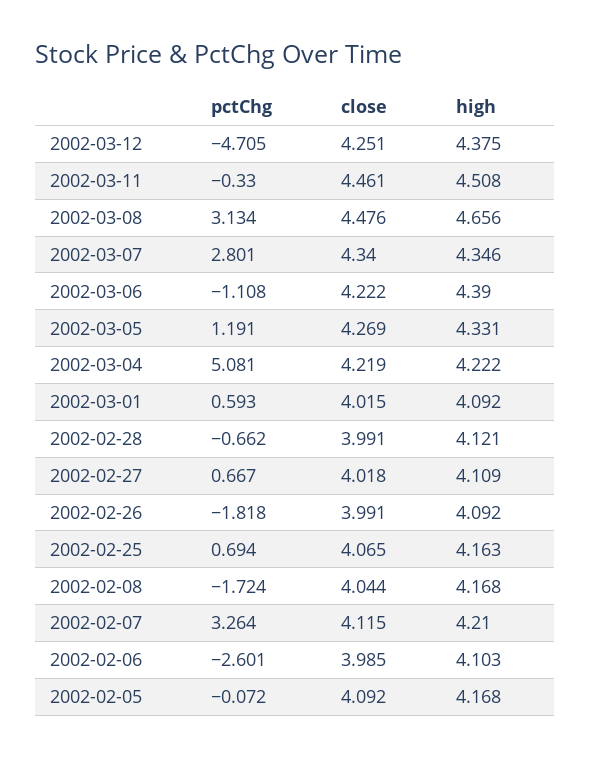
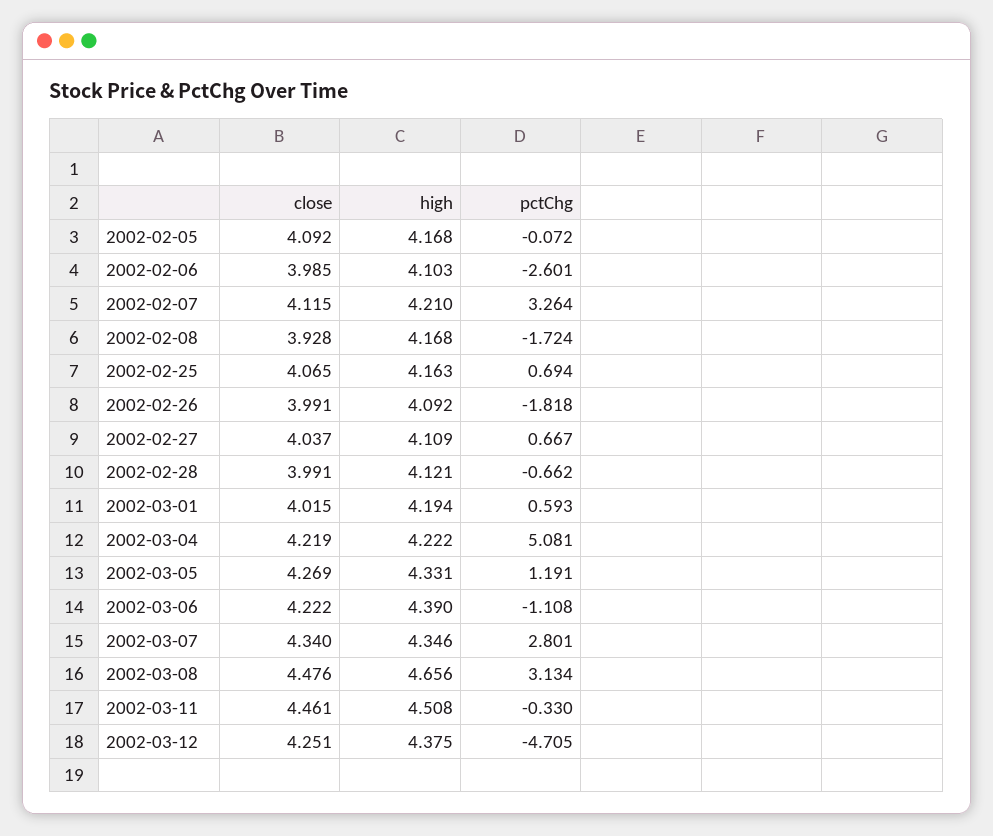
high, 2002-03-01: 4.092 -> 4.194
close, 2002-02-27: 4.018 -> 4.037
close, 2002-02-08: 4.044 -> 3.928

